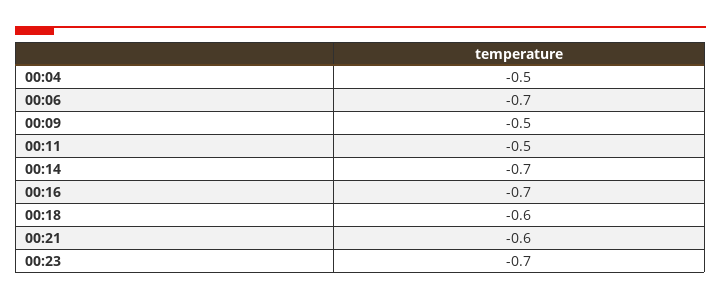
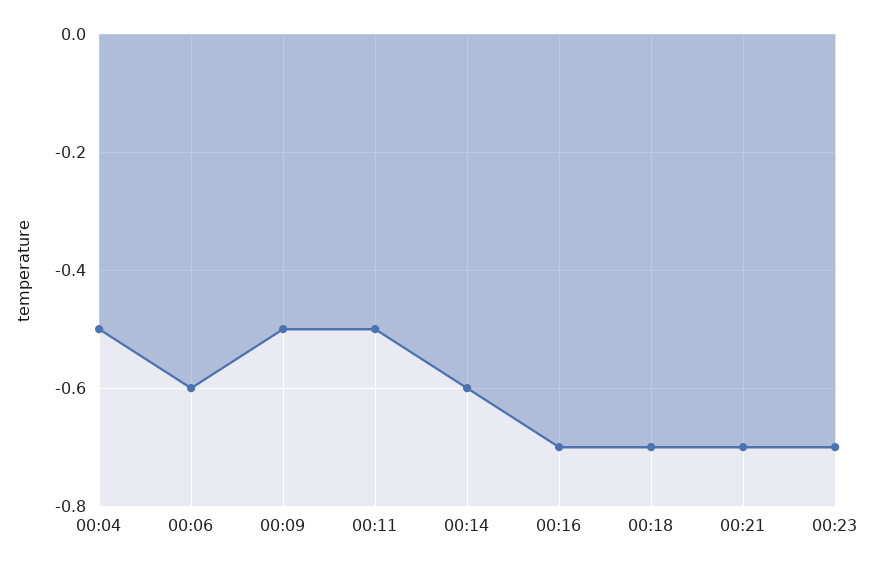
00:06: -0.7 -> -0.6
00:14: -0.7 -> -0.6
00:18: -0.6 -> -0.7
00:21: -0.6 -> -0.7

